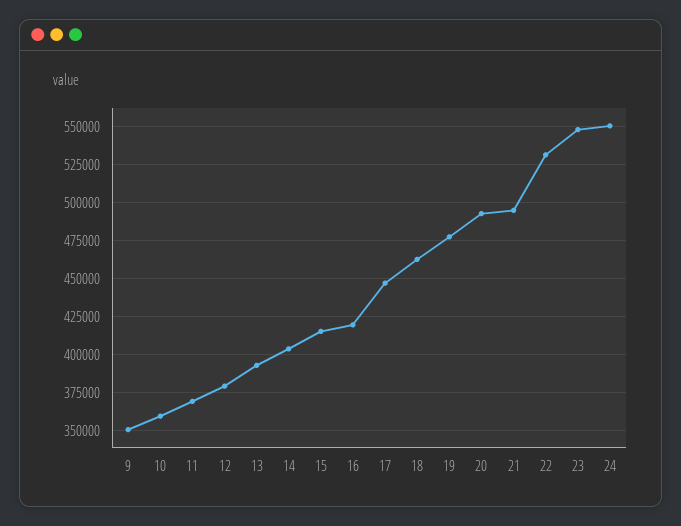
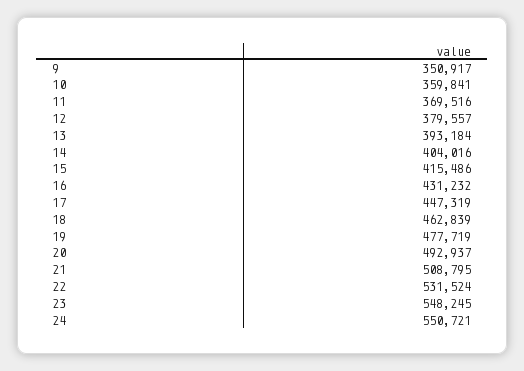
16: 420000 -> 431232
21: 495000 -> 508795

